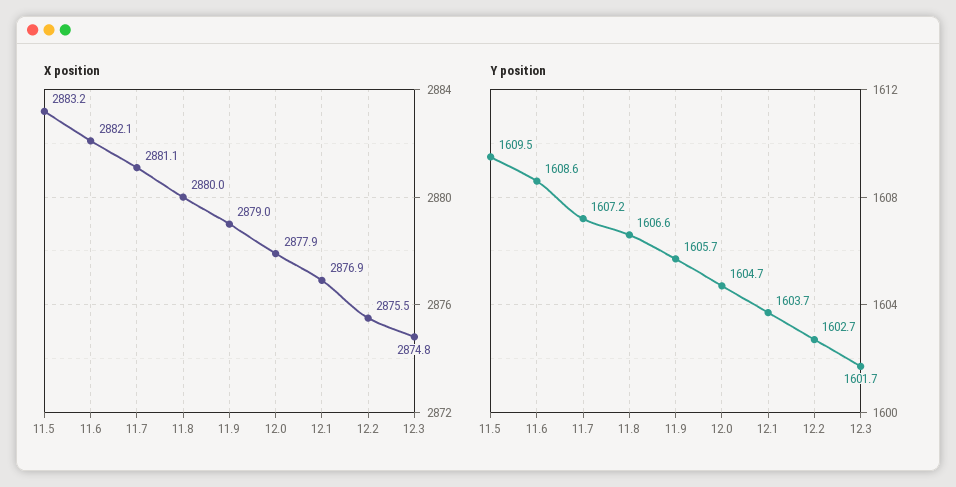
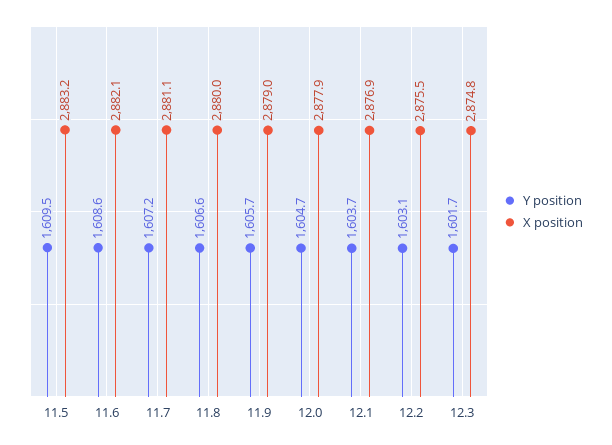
Y position, 12.2: 1602.7 -> 1603.1

